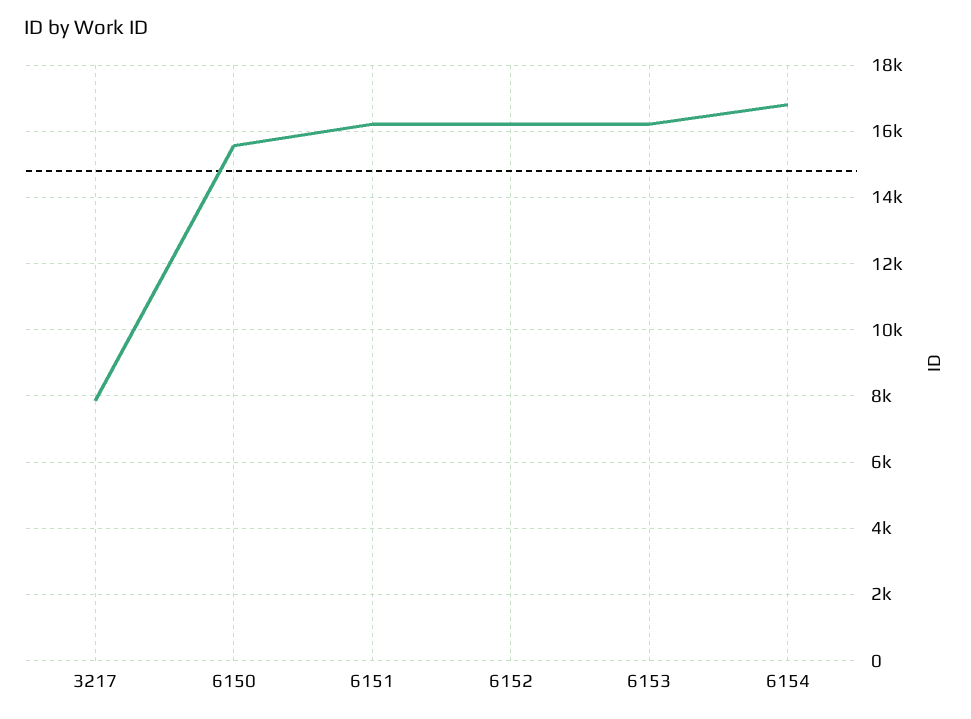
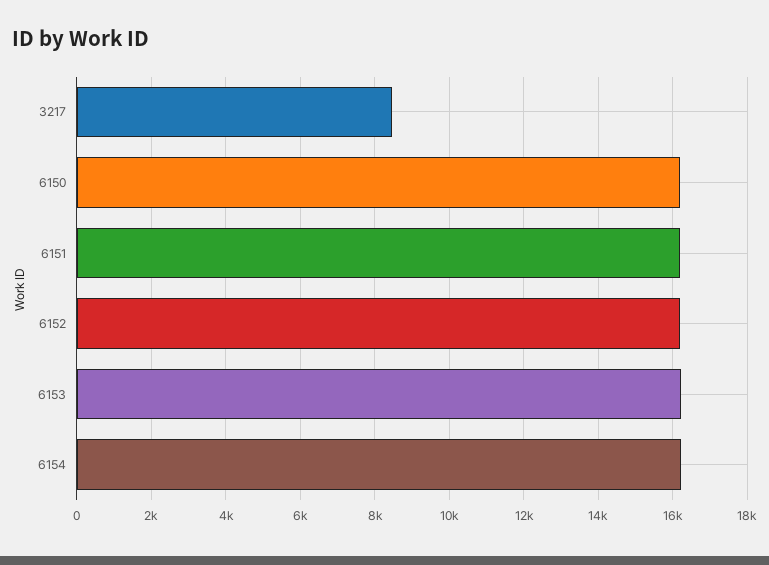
3217: 7800 -> 8400
6150: 15600 -> 16200
6154: 16800 -> 16200

